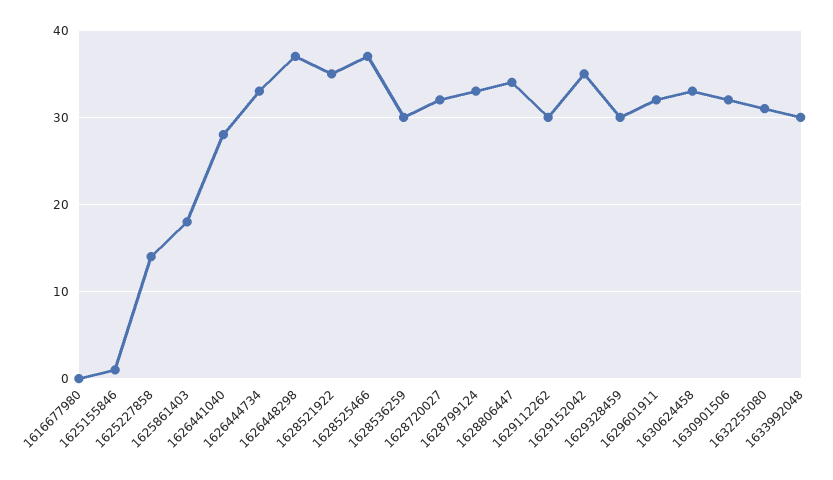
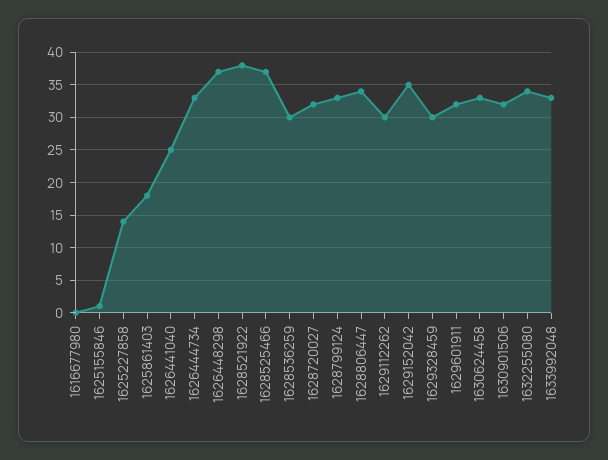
1626441040: 28 -> 25
1628521922: 35 -> 38
1632255080: 31 -> 34
1633992048: 30 -> 33

